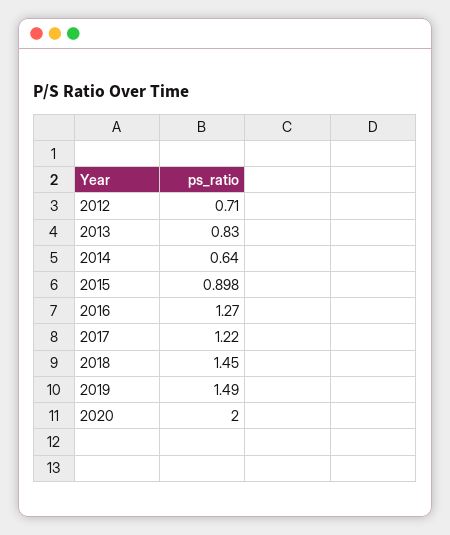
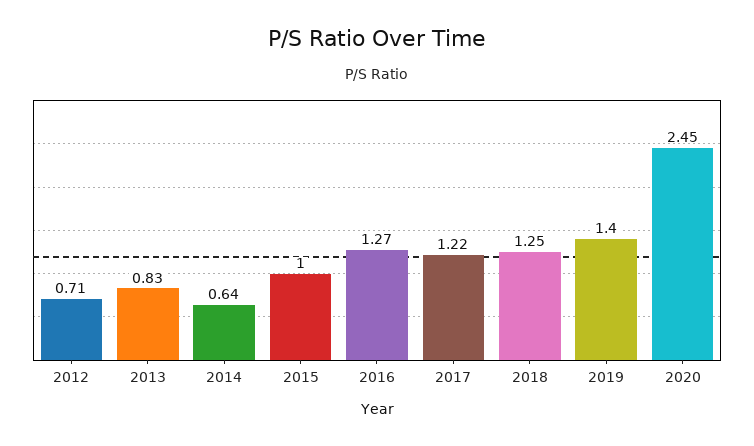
2015: 0.898 -> 1
2018: 1.45 -> 1.25
2019: 1.49 -> 1.4
2020: 2 -> 2.45

